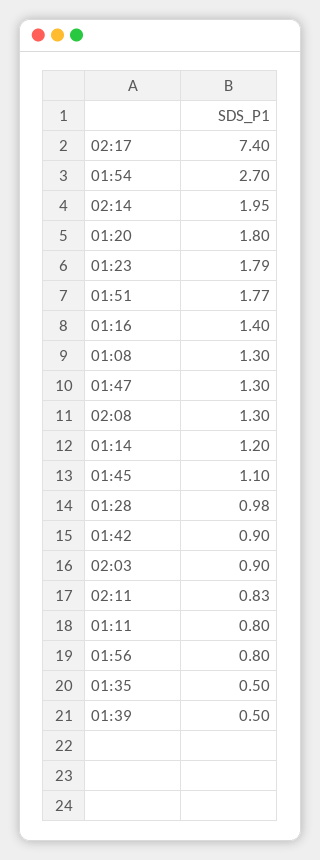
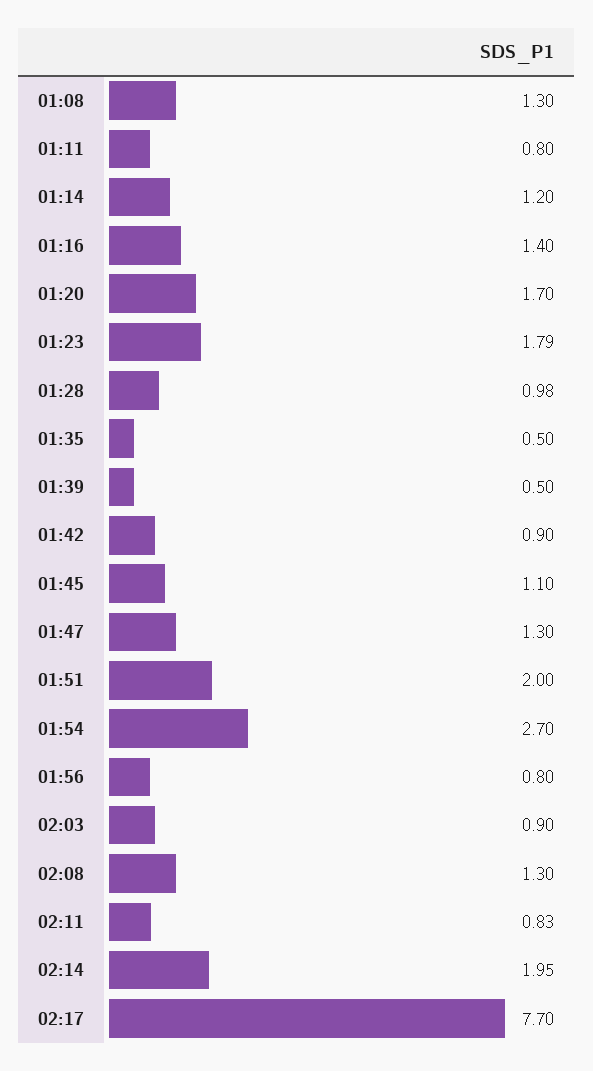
02:17: 7.4 -> 7.7
01:20: 1.8 -> 1.7
01:51: 1.77 -> 2

